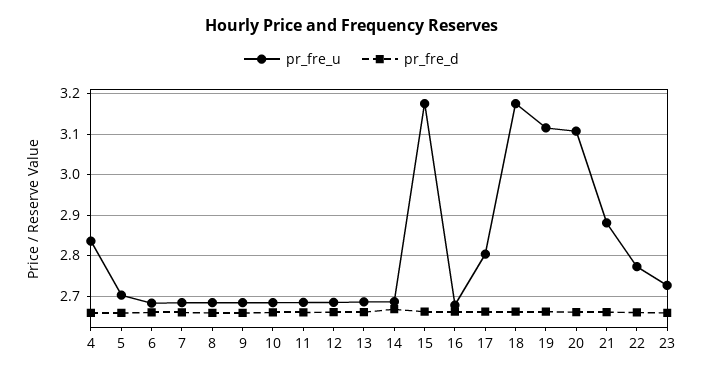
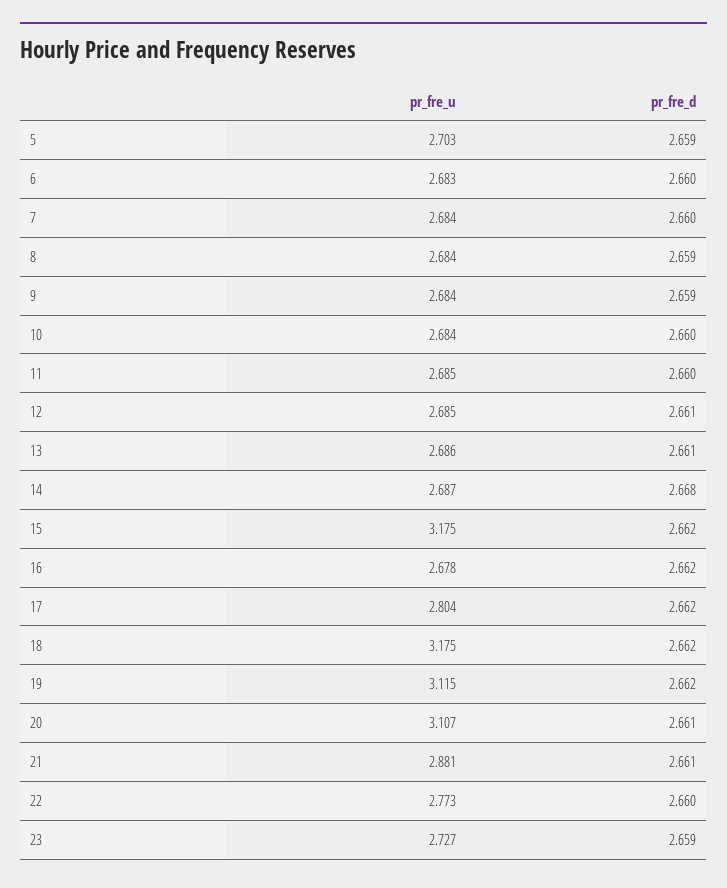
pr_fre_u, 4: 2.84 -> none
pr_fre_d, 4: 2.66 -> none

